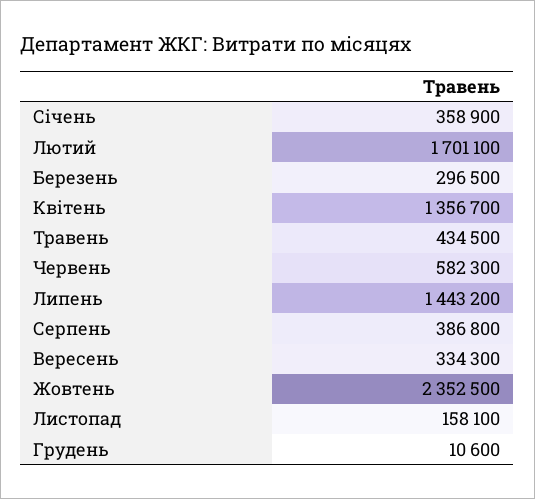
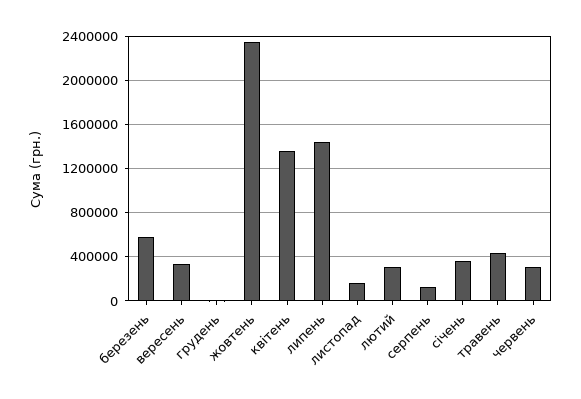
Лютий: 1701100 -> 300000
Березень: 296500 -> 600000
Червень: 582300 -> 300000
Серпень: 386800 -> 100000

